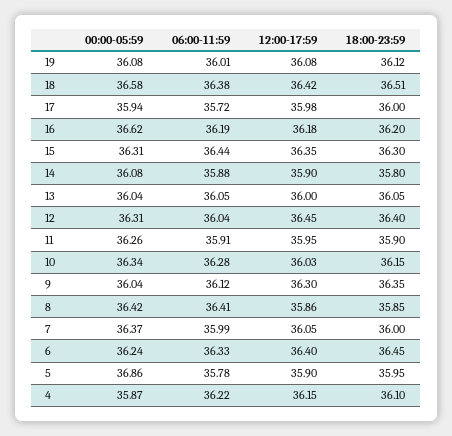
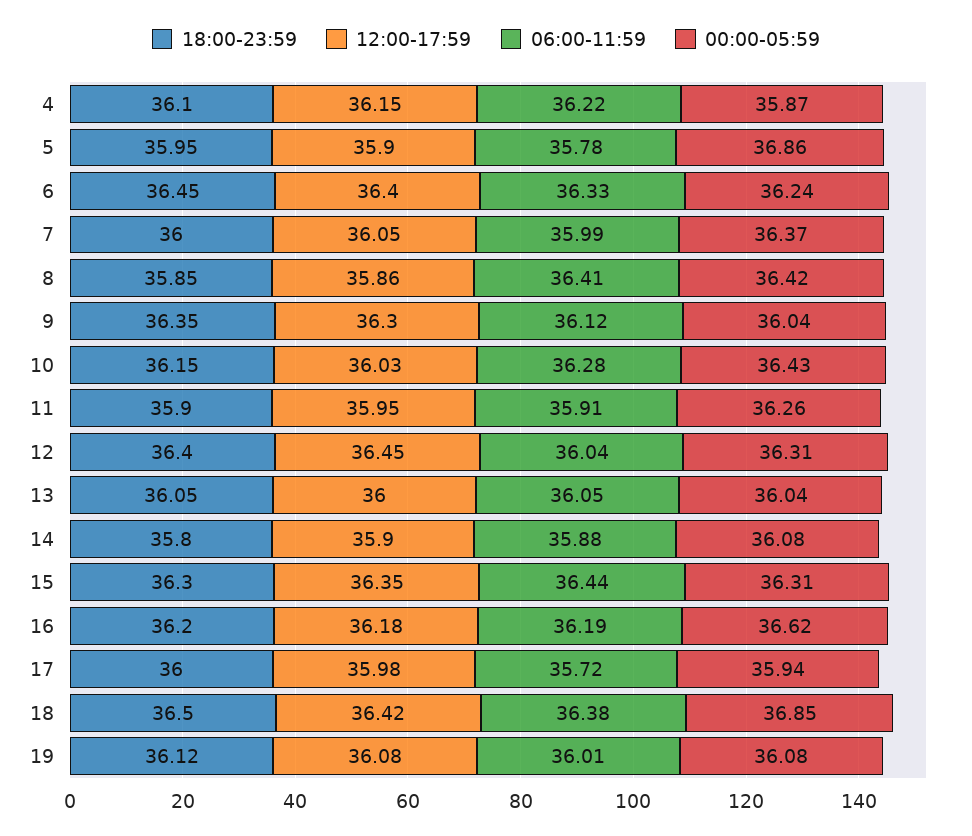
00:00-05:59, 18: 36.58 -> 36.85
18:00-23:59, 18: 36.51 -> 36.5
00:00-05:59, 10: 36.34 -> 36.43

